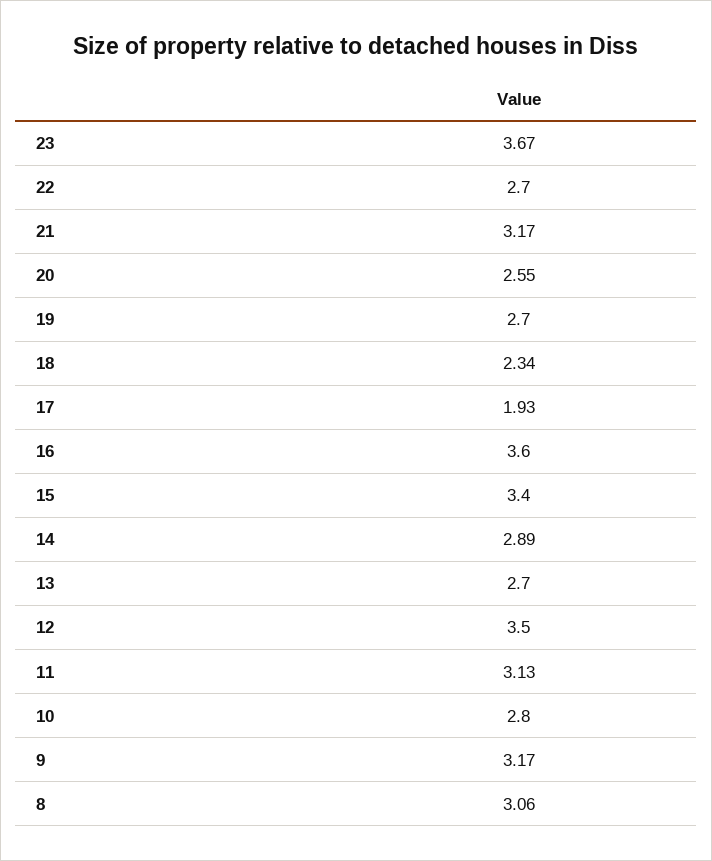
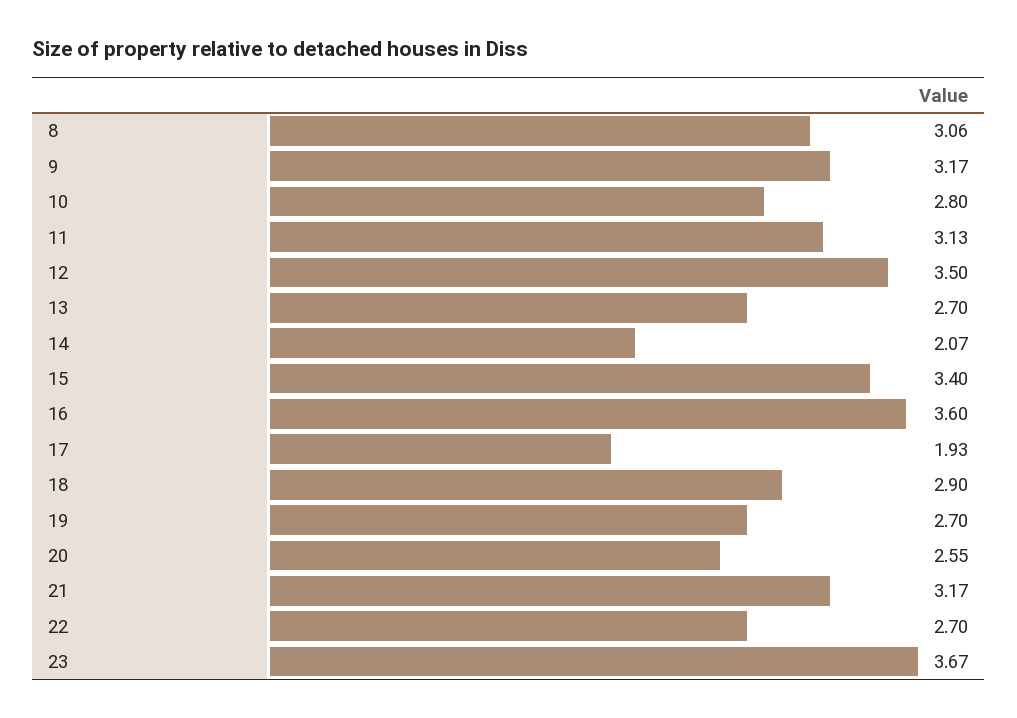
18: 2.34 -> 2.9
14: 2.89 -> 2.07

